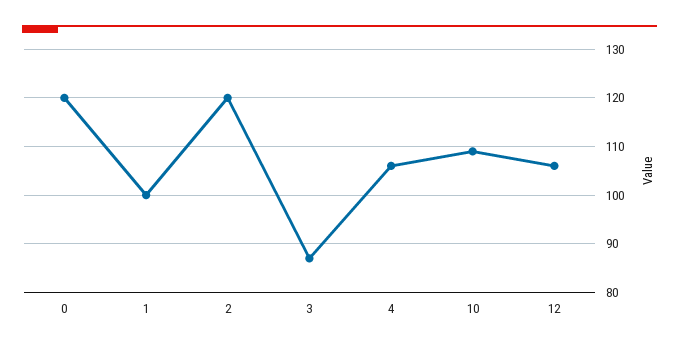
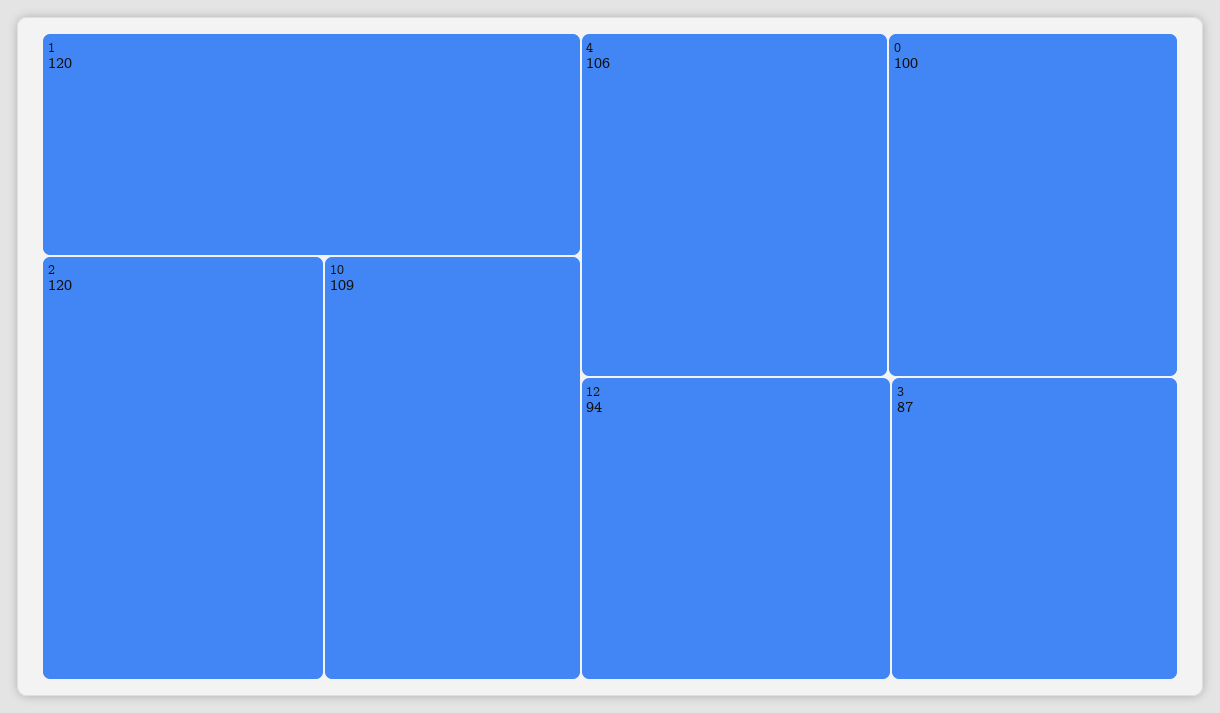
0: 120 -> 100
1: 100 -> 120
12: 105 -> 94

